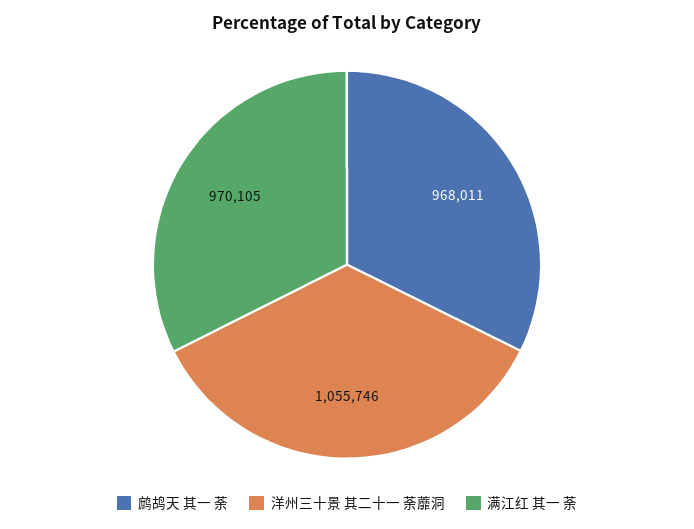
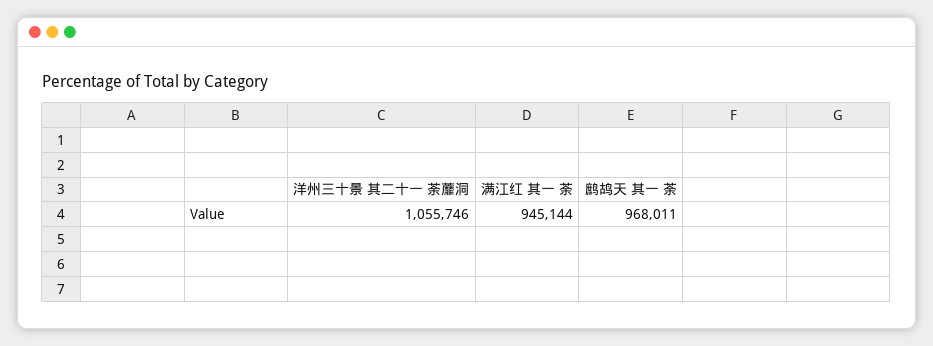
满江红 其一 荼: 970105 -> 945144

